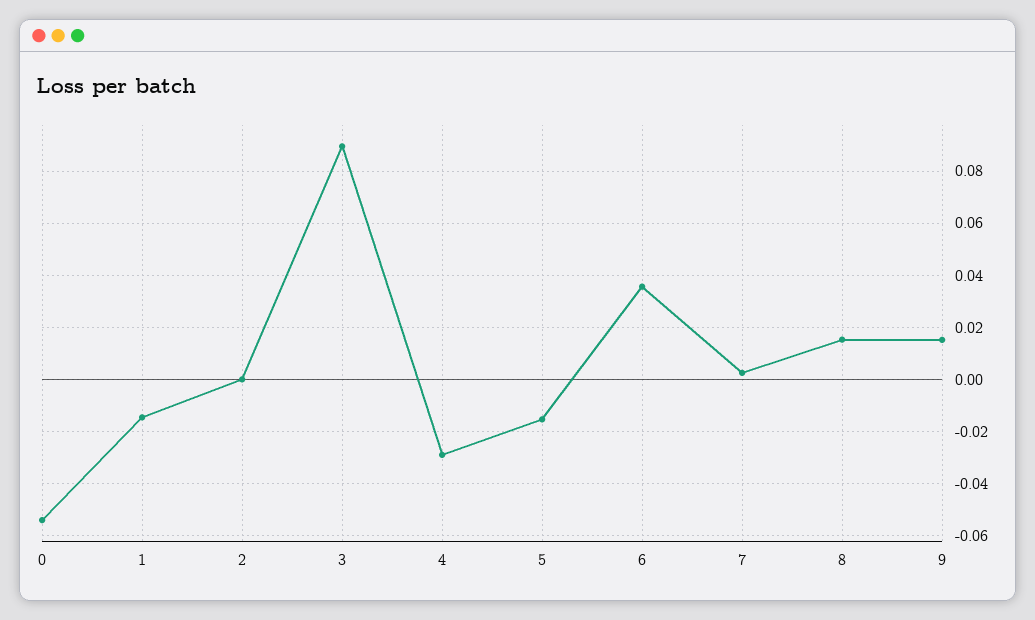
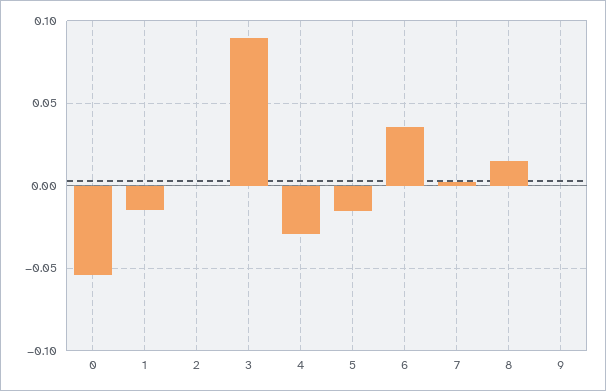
9: 0.015 -> 0

